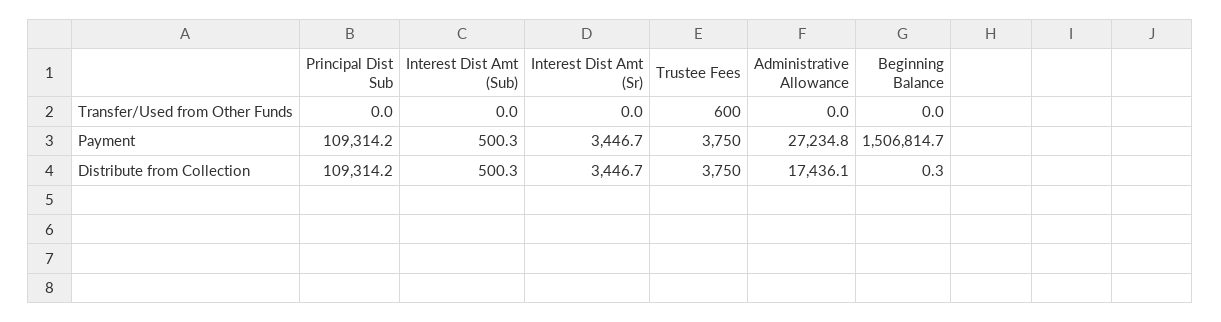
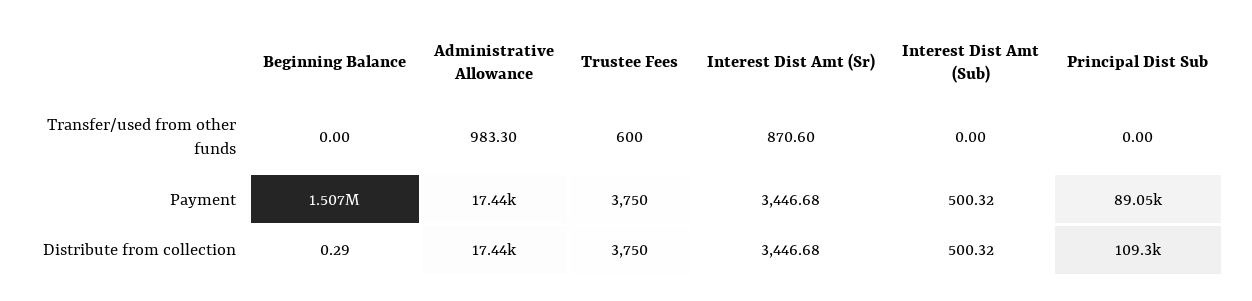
Interest Dist Amt (Sr), Transfer/Used from Other Funds: 0 -> 870.6
Administrative Allowance, Transfer/Used from Other Funds: 0 -> 983.3
Principal Dist Sub, Payment: 109314.2 -> 89050
Administrative Allowance, Payment: 27234.8 -> 17440

